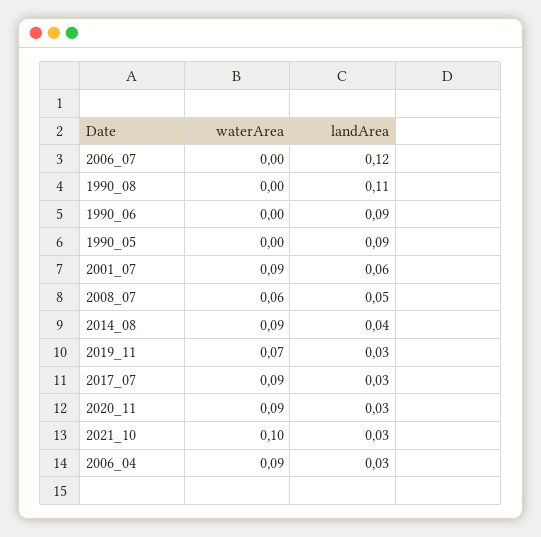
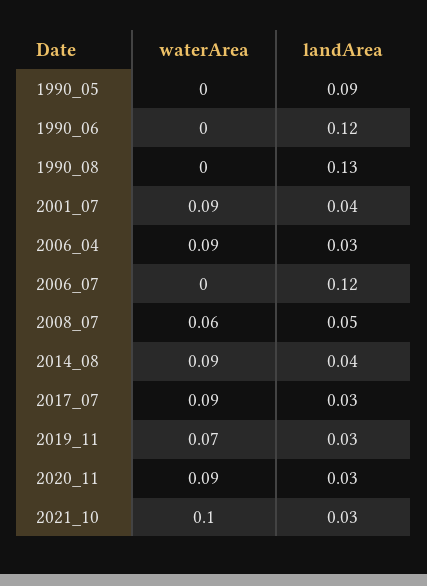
landArea, 1990_08: 0.11 -> 0.13
landArea, 1990_06: 0.09 -> 0.12
landArea, 2001_07: 0.06 -> 0.04

